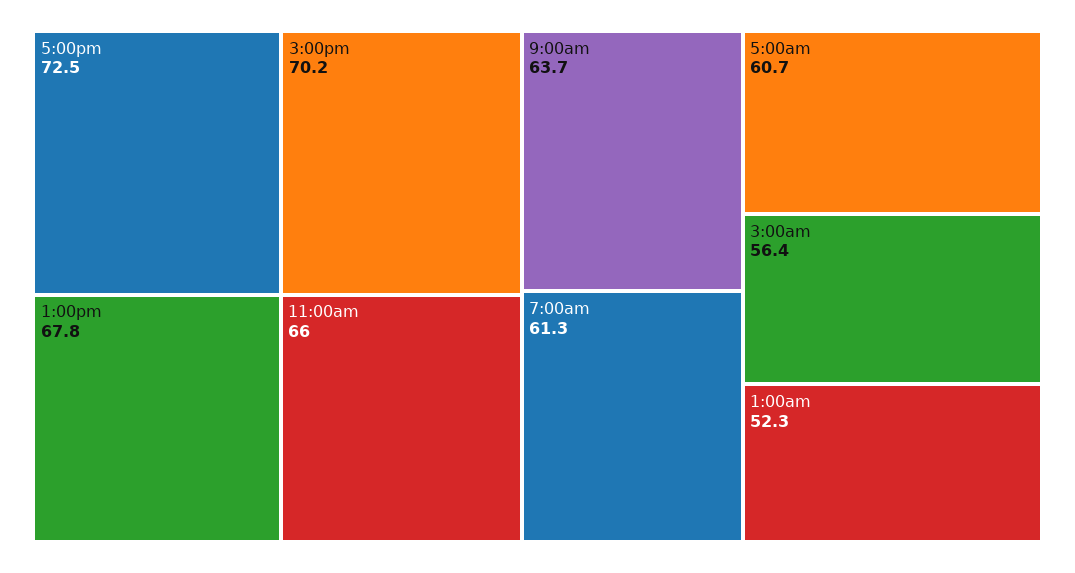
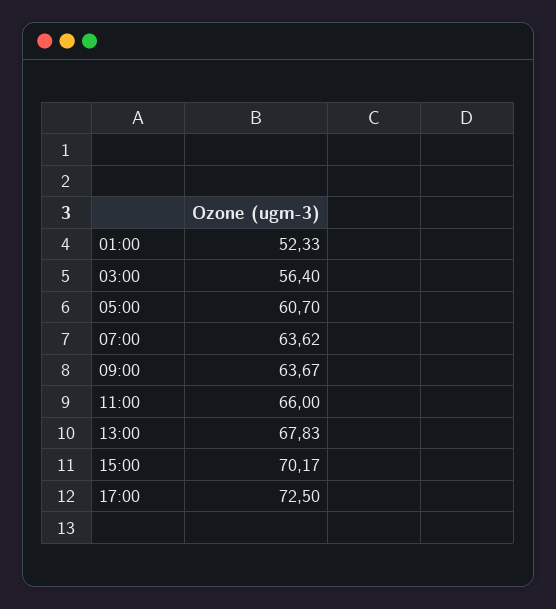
7:00am: 61.3 -> 63.62

